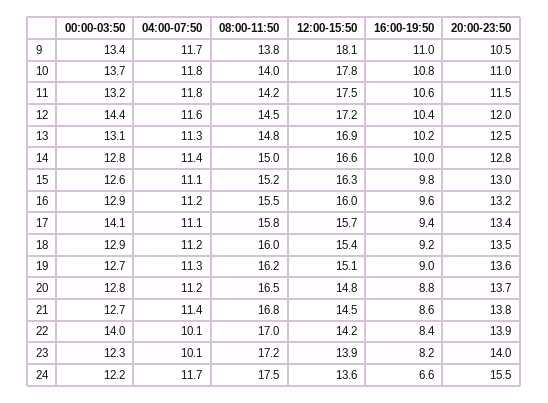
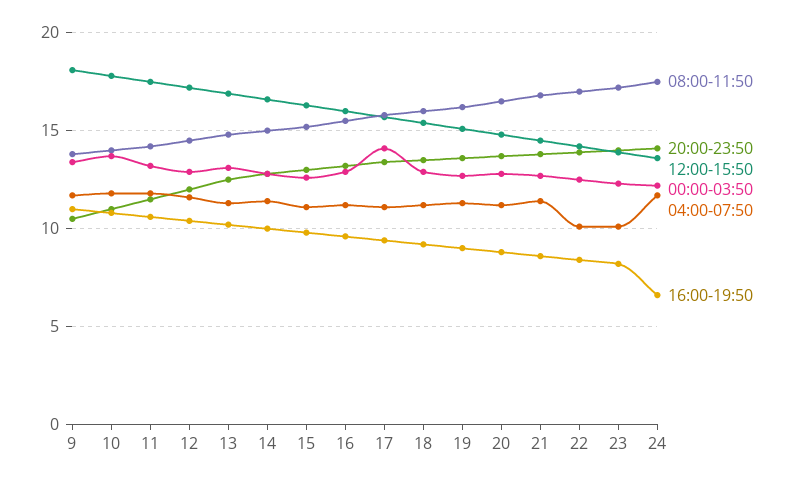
00:00-03:50, 12: 14.4 -> 13
00:00-03:50, 22: 14 -> 12.5
20:00-23:50, 24: 15.5 -> 14

